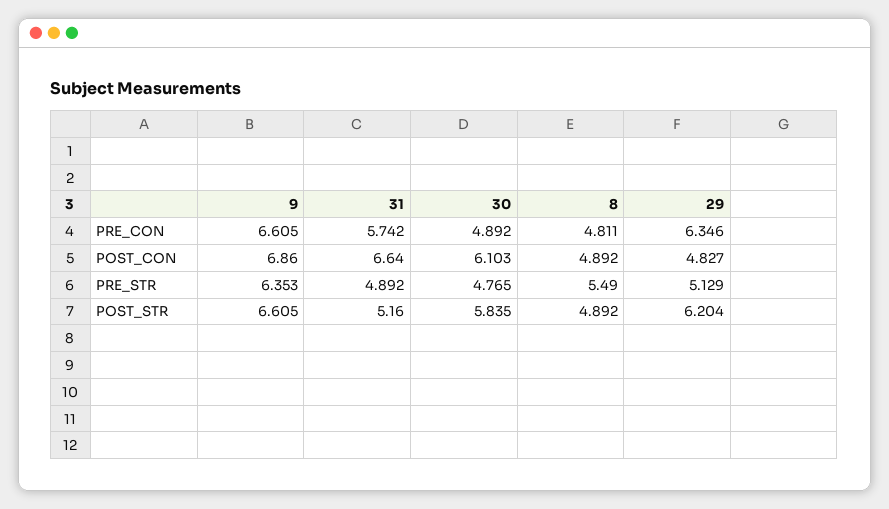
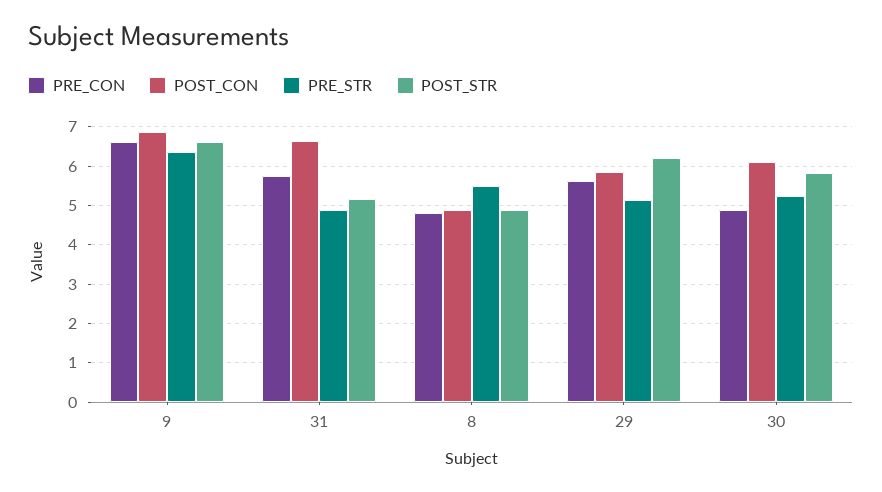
PRE_CON, 29: 6.346 -> 5.6
POST_CON, 29: 4.827 -> 5.8
PRE_STR, 30: 4.765 -> 5.2

